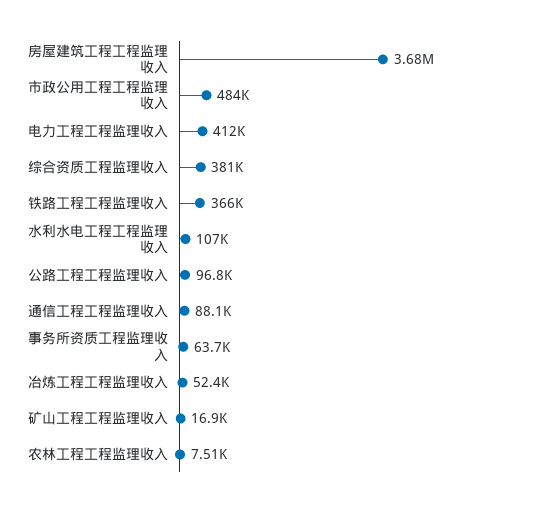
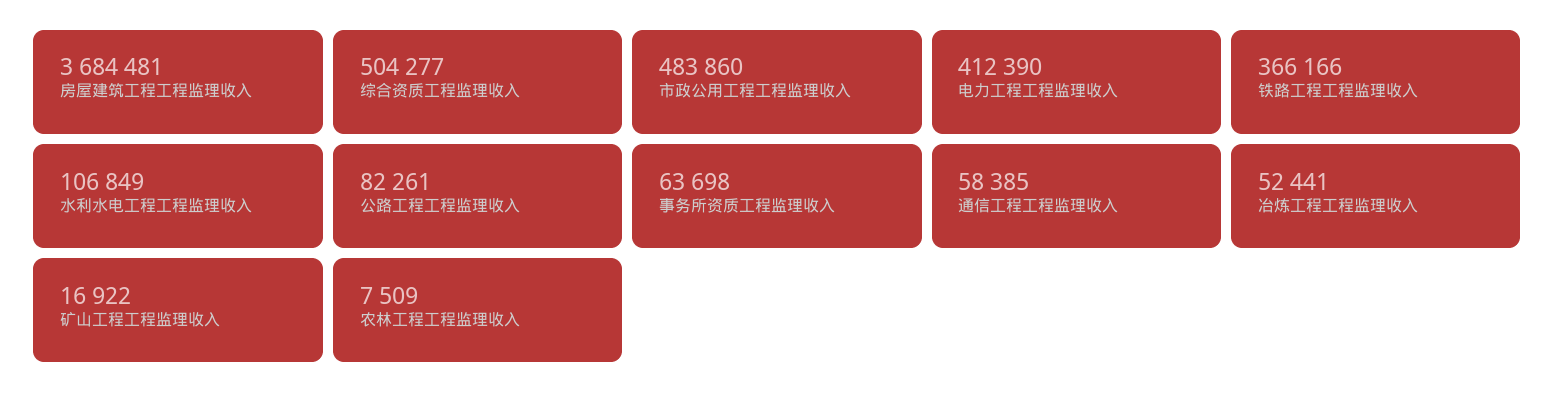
综合资质工程监理收入: 381000 -> 504277
公路工程工程监理收入: 96800 -> 82261
通信工程工程监理收入: 88100 -> 58385

